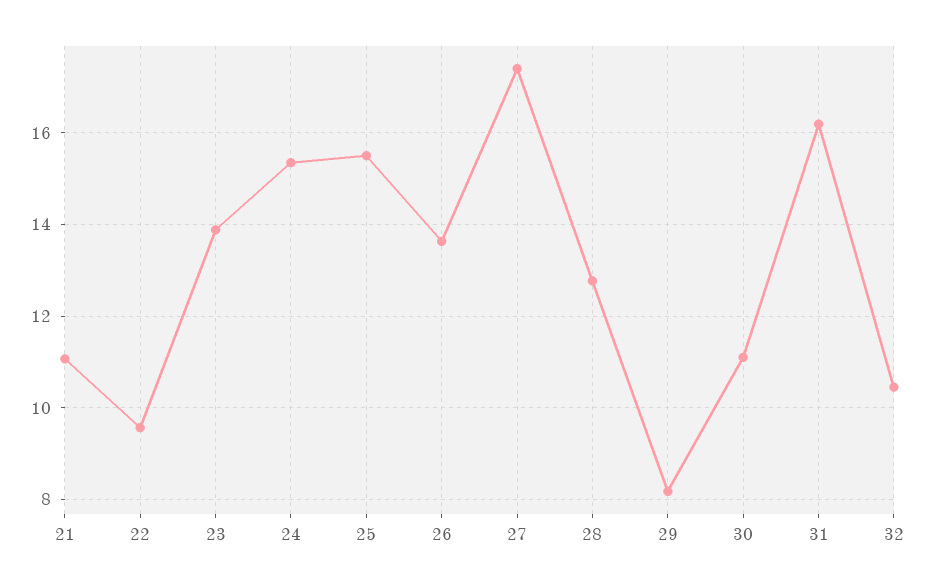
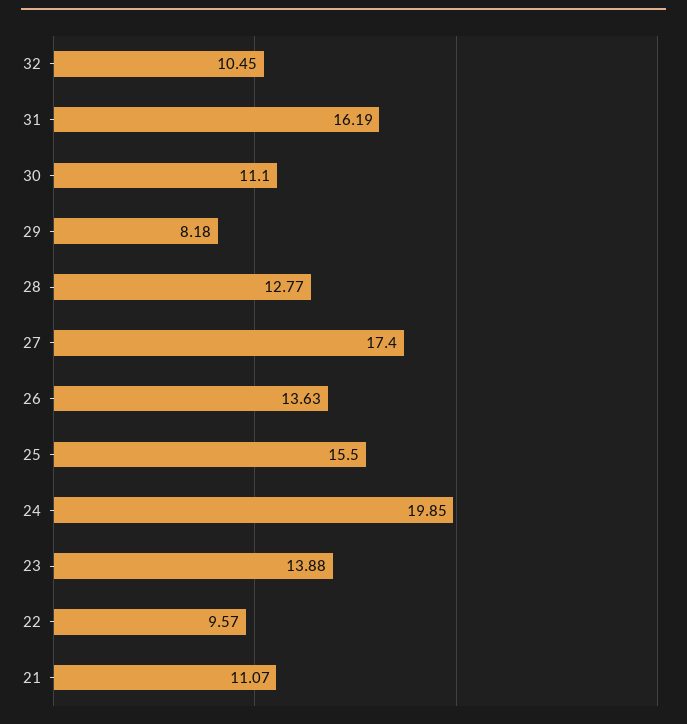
24: 15.4 -> 19.85

